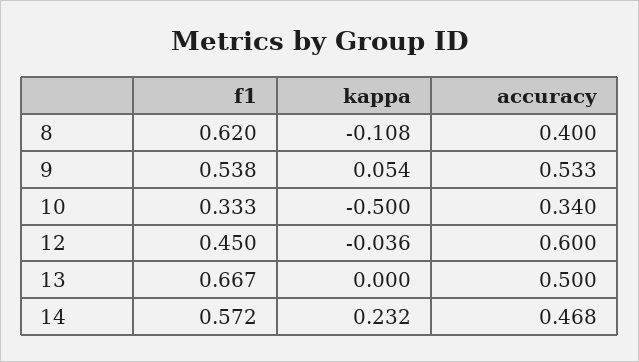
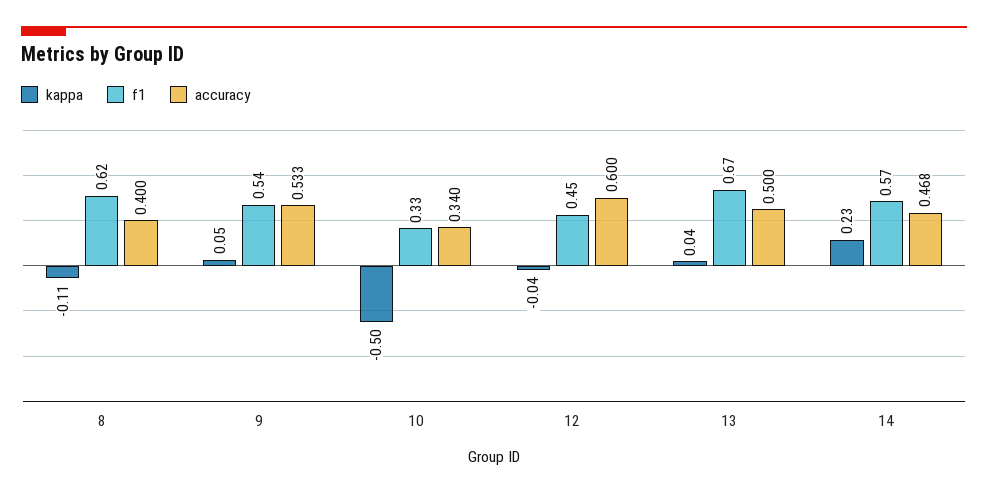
kappa, 13: 0 -> 0.04

